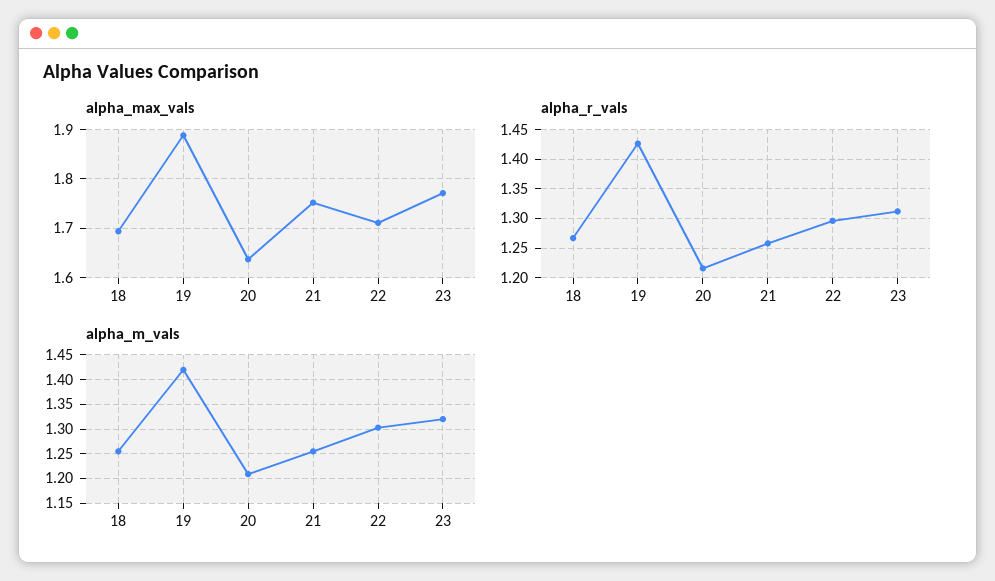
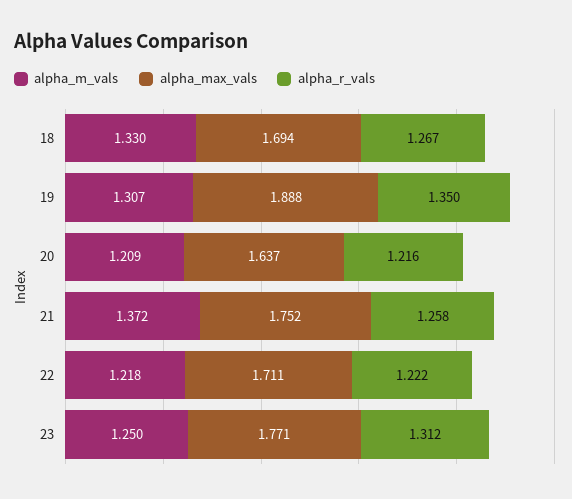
alpha_r_vals, 19: 1.425 -> 1.35
alpha_r_vals, 22: 1.3 -> 1.222
alpha_m_vals, 18: 1.25 -> 1.33
alpha_m_vals, 19: 1.425 -> 1.307
alpha_m_vals, 21: 1.25 -> 1.372
alpha_m_vals, 22: 1.3 -> 1.218
alpha_m_vals, 23: 1.325 -> 1.25

